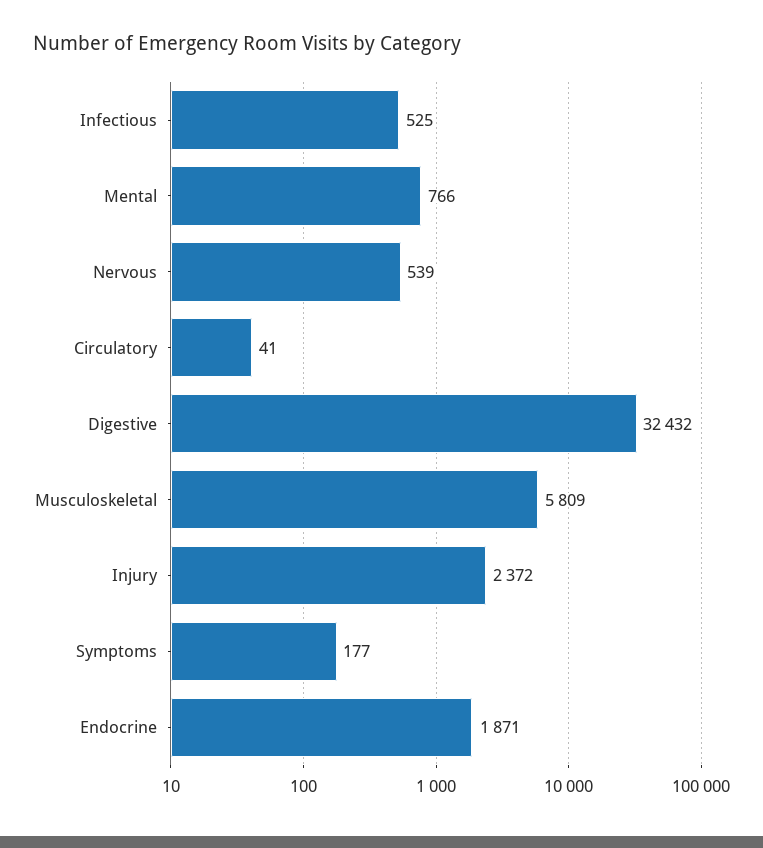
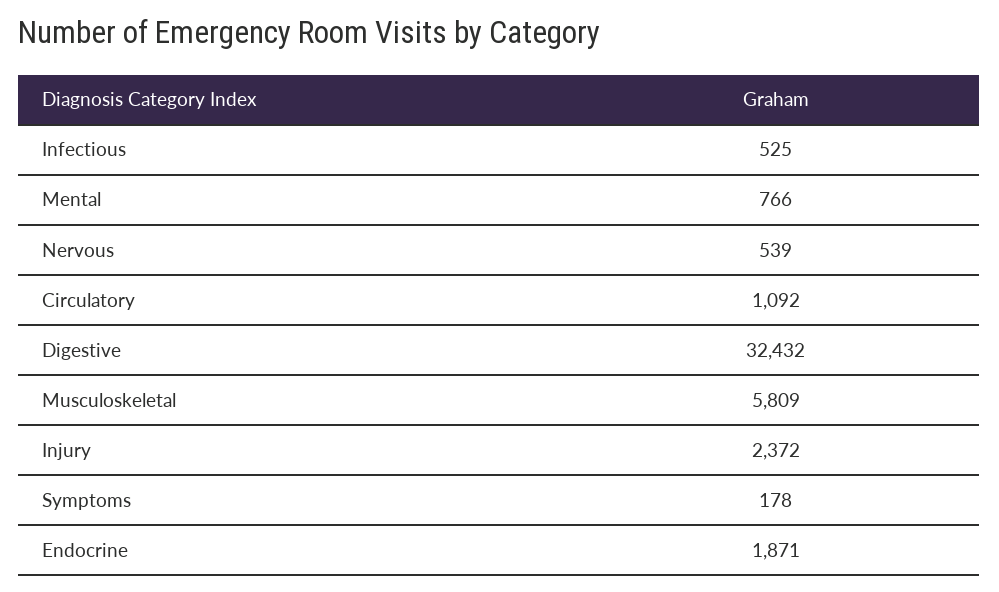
Circulatory: 41 -> 1092
Symptoms: 177 -> 178

